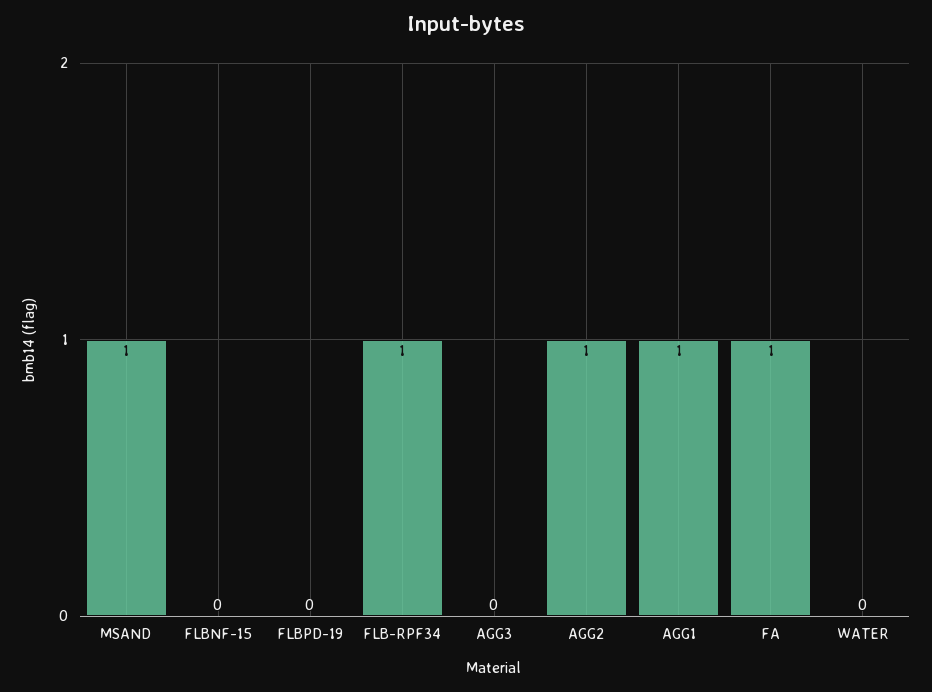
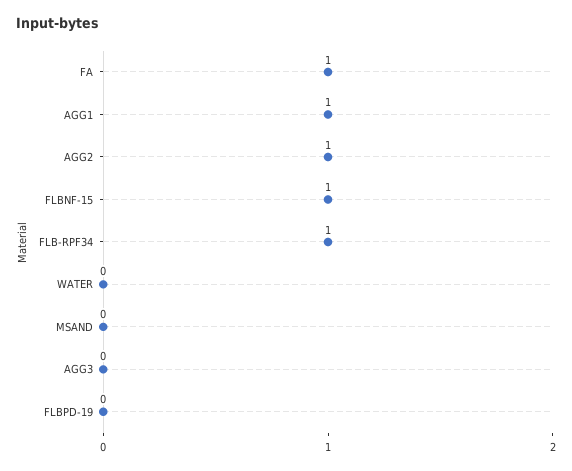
MSAND: 1 -> 0
FLBNF-15: 0 -> 1

